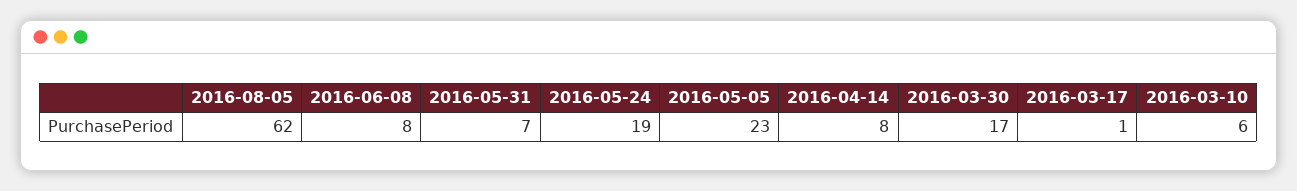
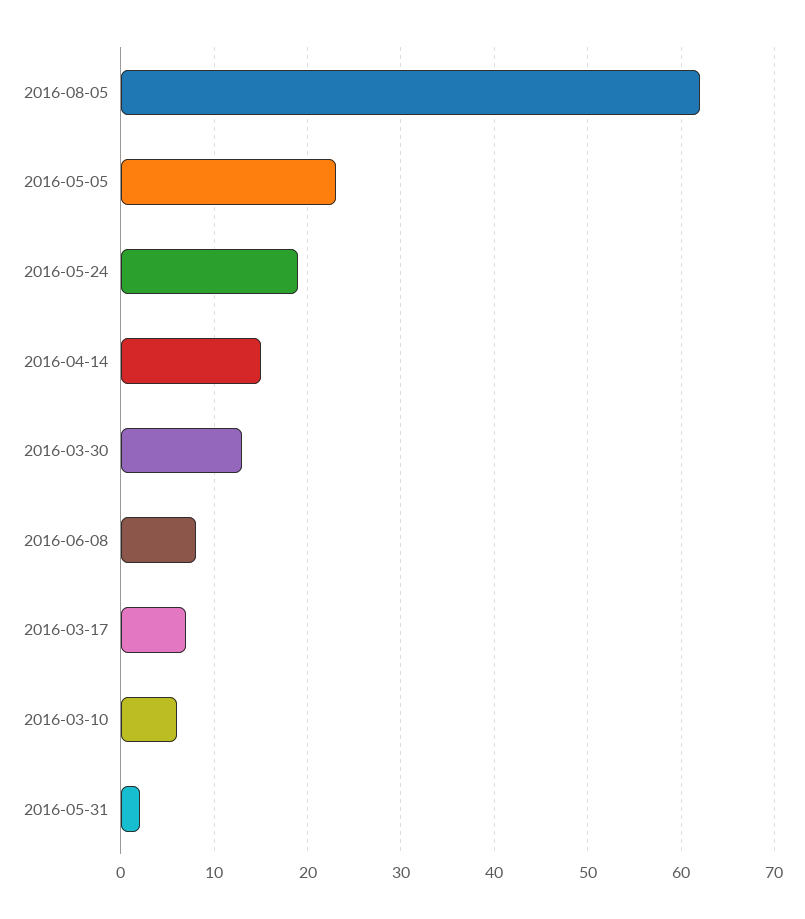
2016-05-31: 7 -> 2
2016-04-14: 8 -> 15
2016-03-30: 17 -> 13
2016-03-17: 1 -> 7

